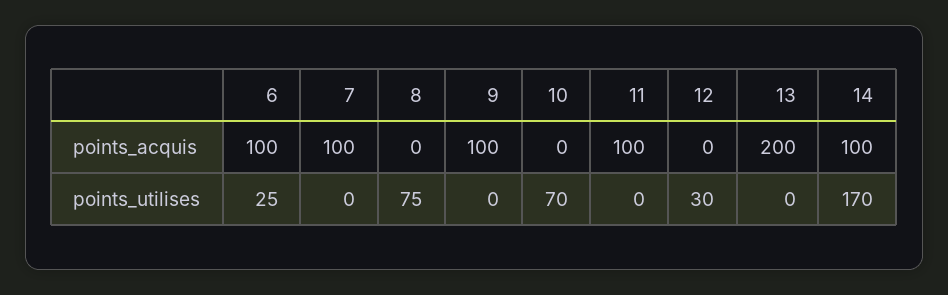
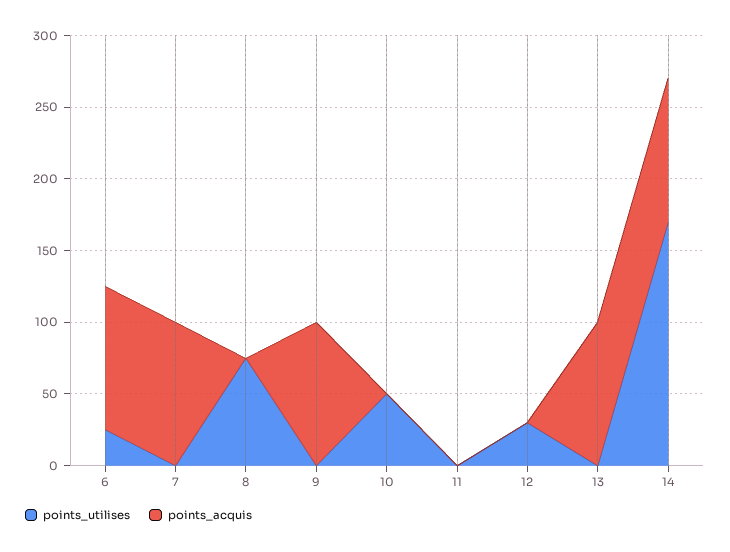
points_acquis, 11: 100 -> 0
points_acquis, 13: 200 -> 100
points_utilises, 10: 70 -> 50

